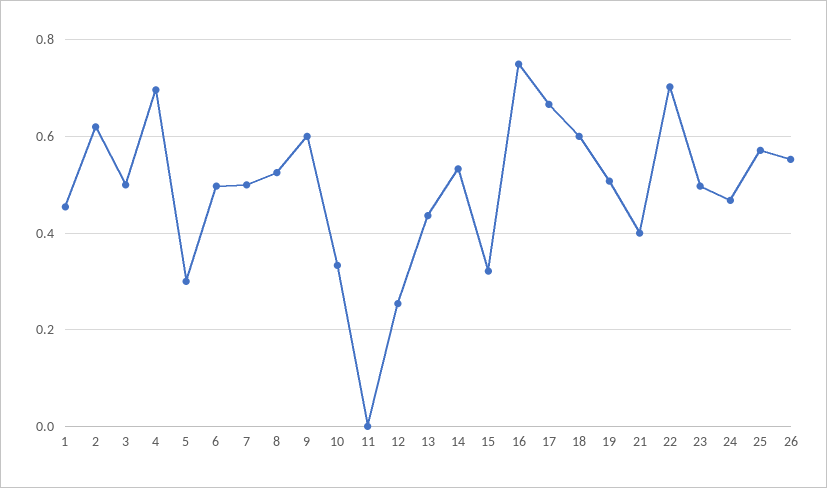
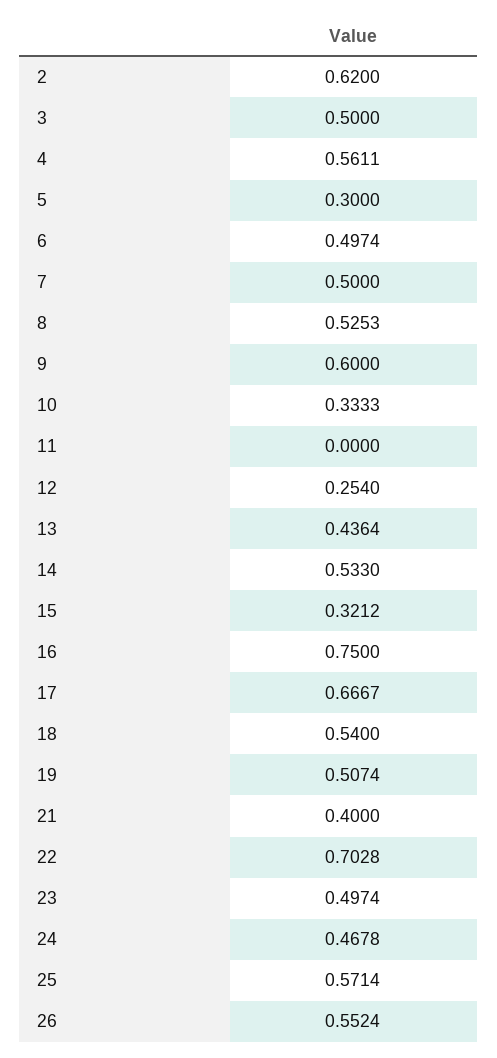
1: 0.46 -> none
4: 0.7 -> 0.5611
18: 0.6 -> 0.54

